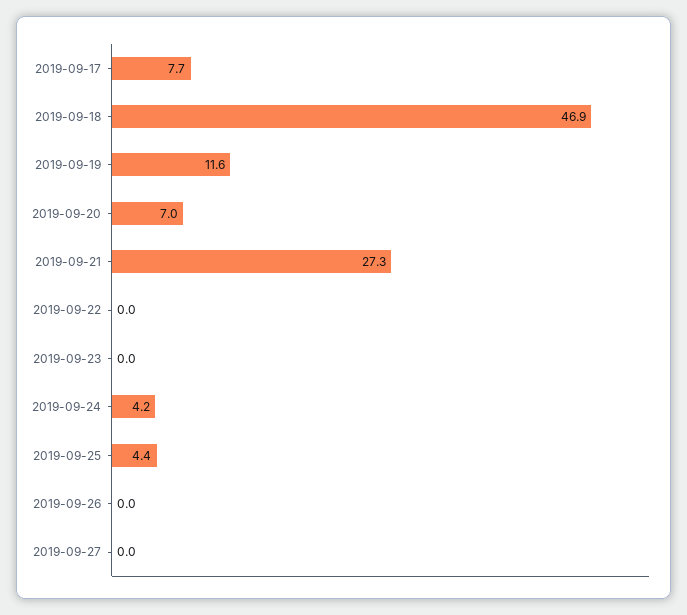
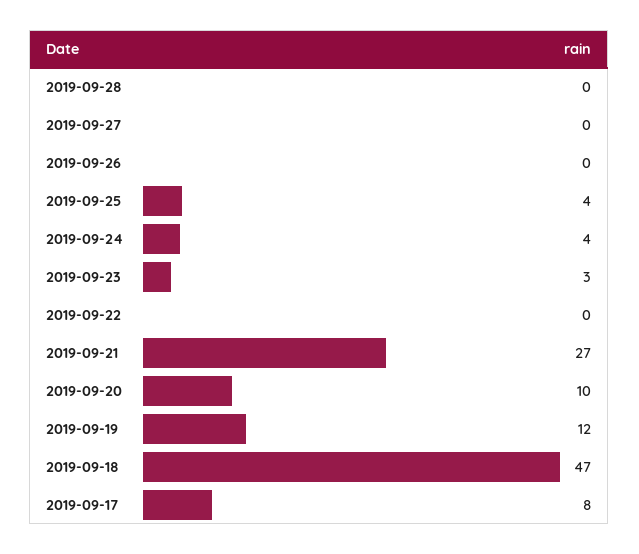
2019-09-20: 7 -> 10
2019-09-23: 0 -> 3
2019-09-28: none -> 0

